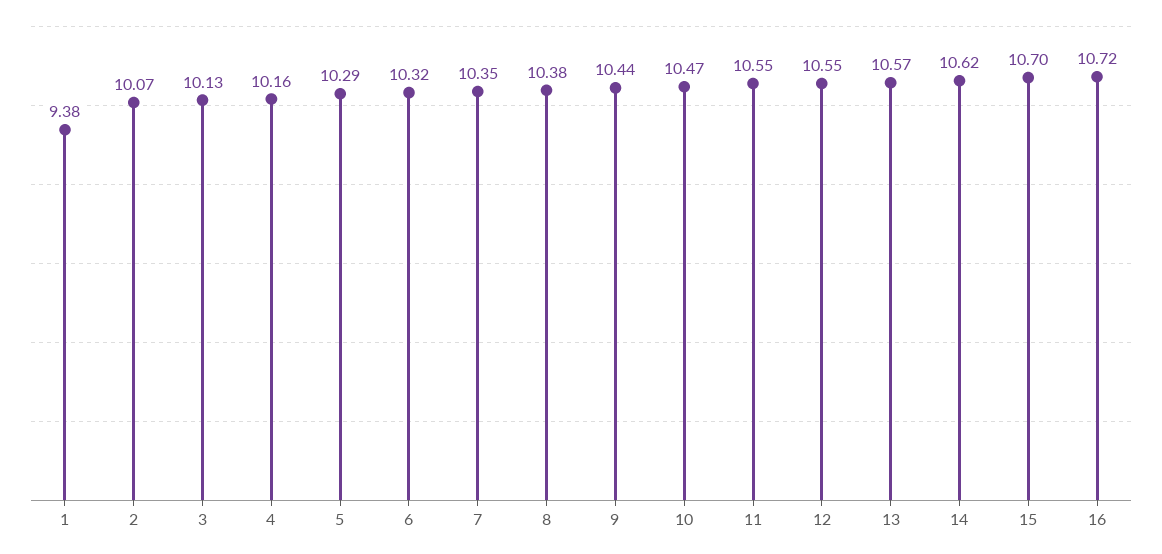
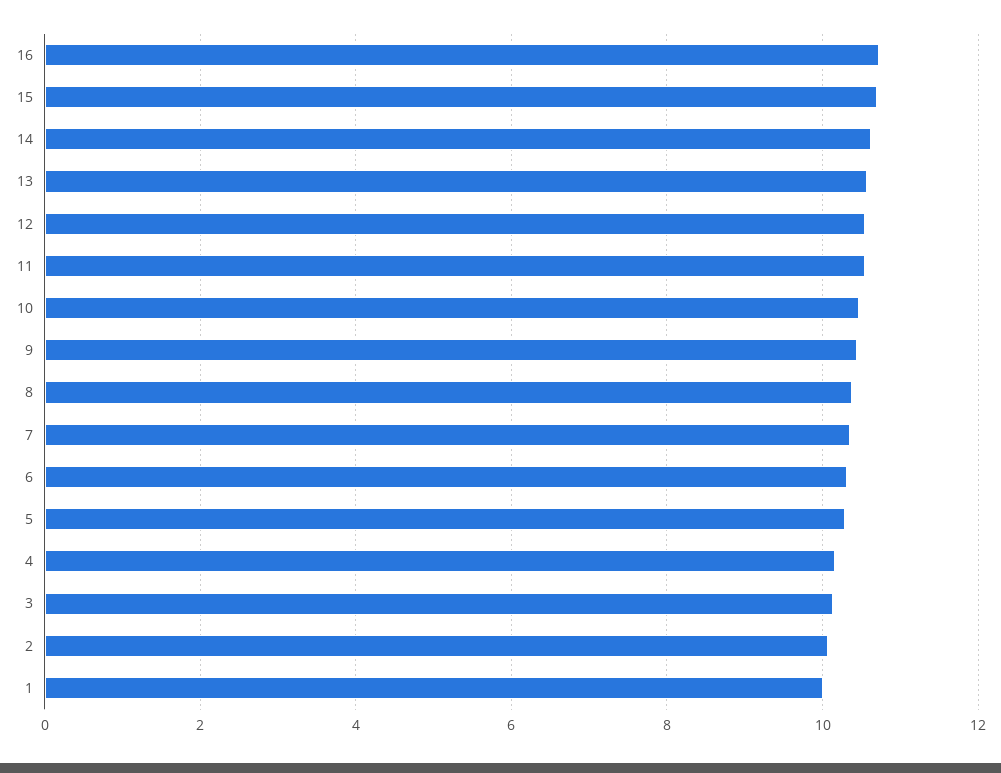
1: 9.38 -> 10

